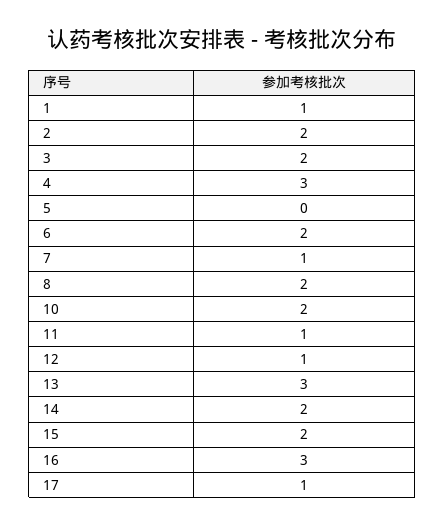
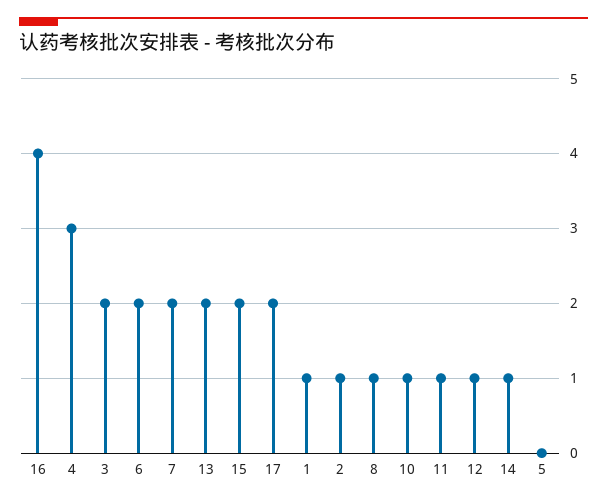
2: 2 -> 1
7: 1 -> 2
8: 2 -> 1
10: 2 -> 1
13: 3 -> 2
14: 2 -> 1
16: 3 -> 4
17: 1 -> 2

